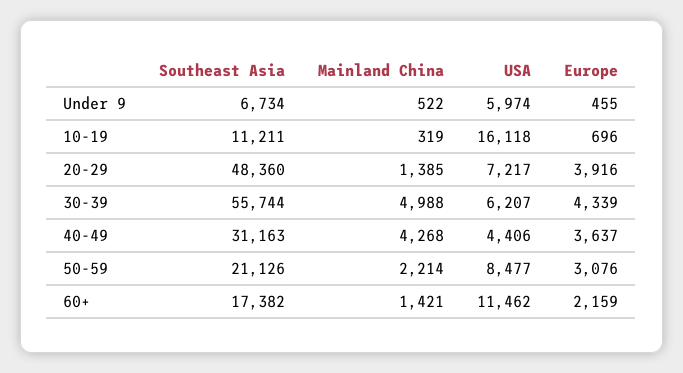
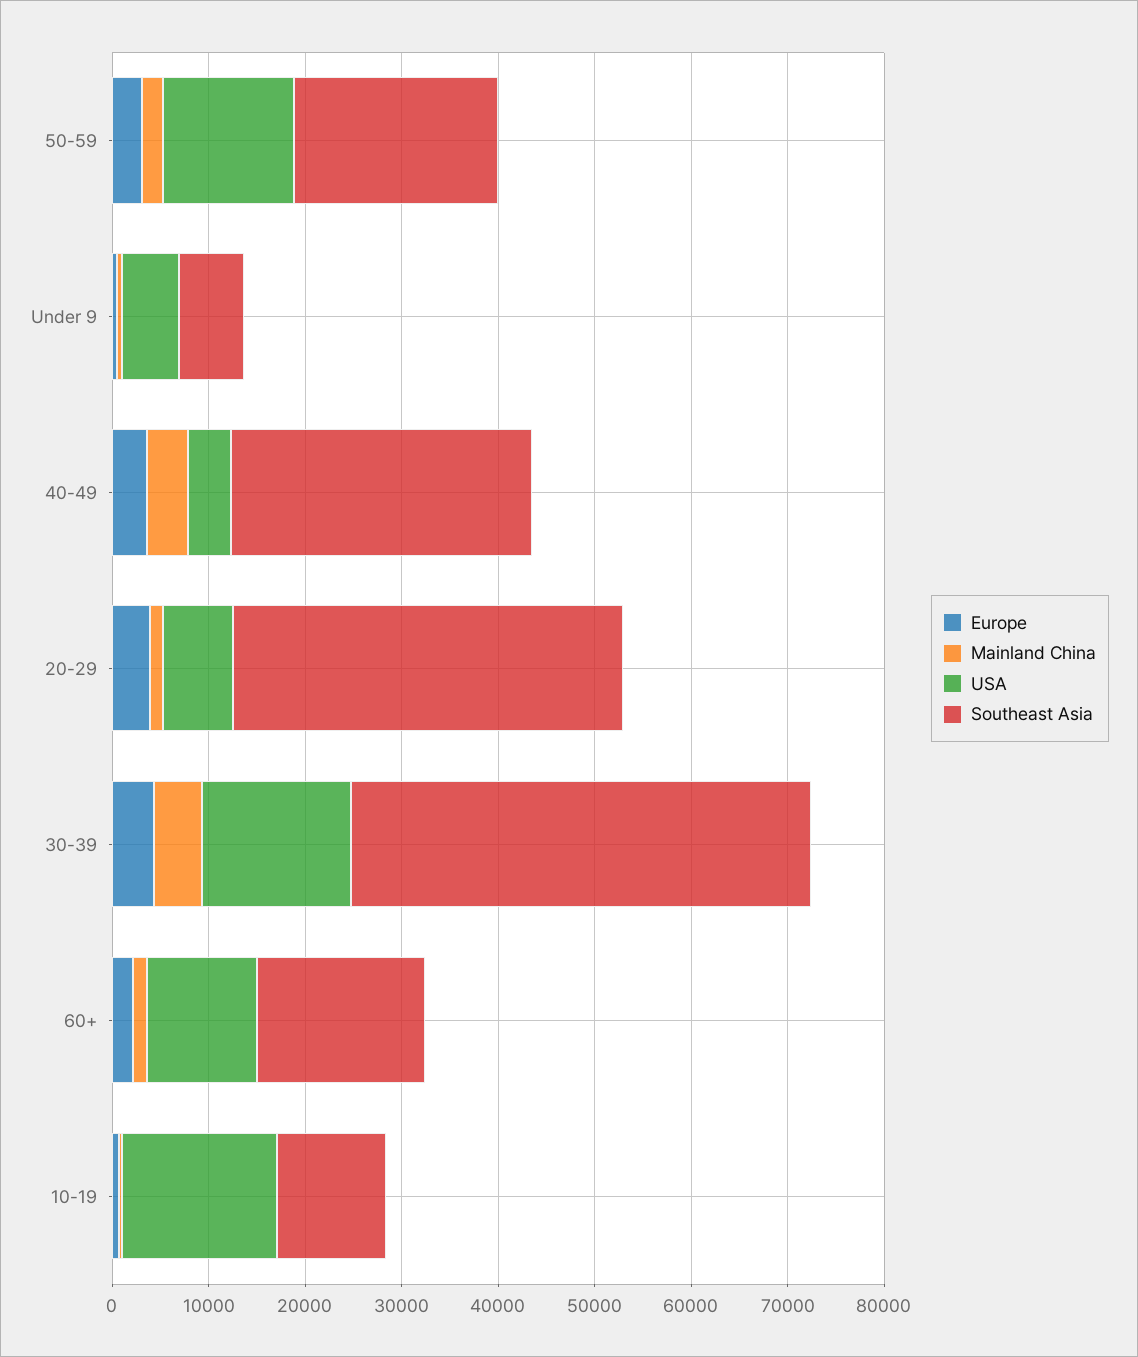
Southeast Asia, 20-29: 48360 -> 40000
Southeast Asia, 30-39: 55744 -> 48000
USA, 30-39: 6207 -> 16000
USA, 50-59: 8477 -> 14000

